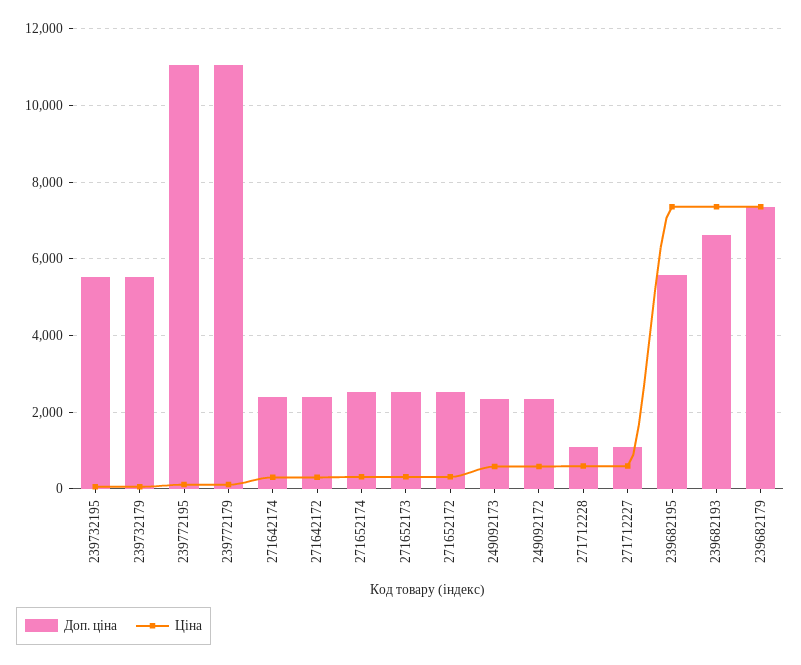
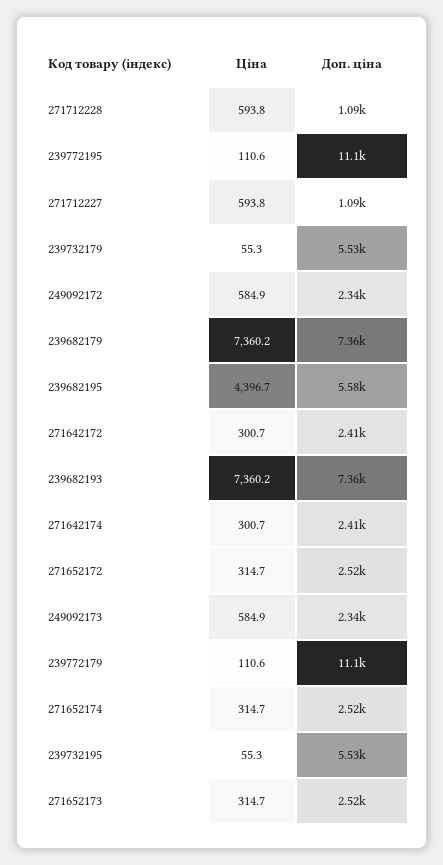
Ціна, 239682195: 7400 -> 4396.7
Доп. ціна, 239682193: 6600 -> 7360

